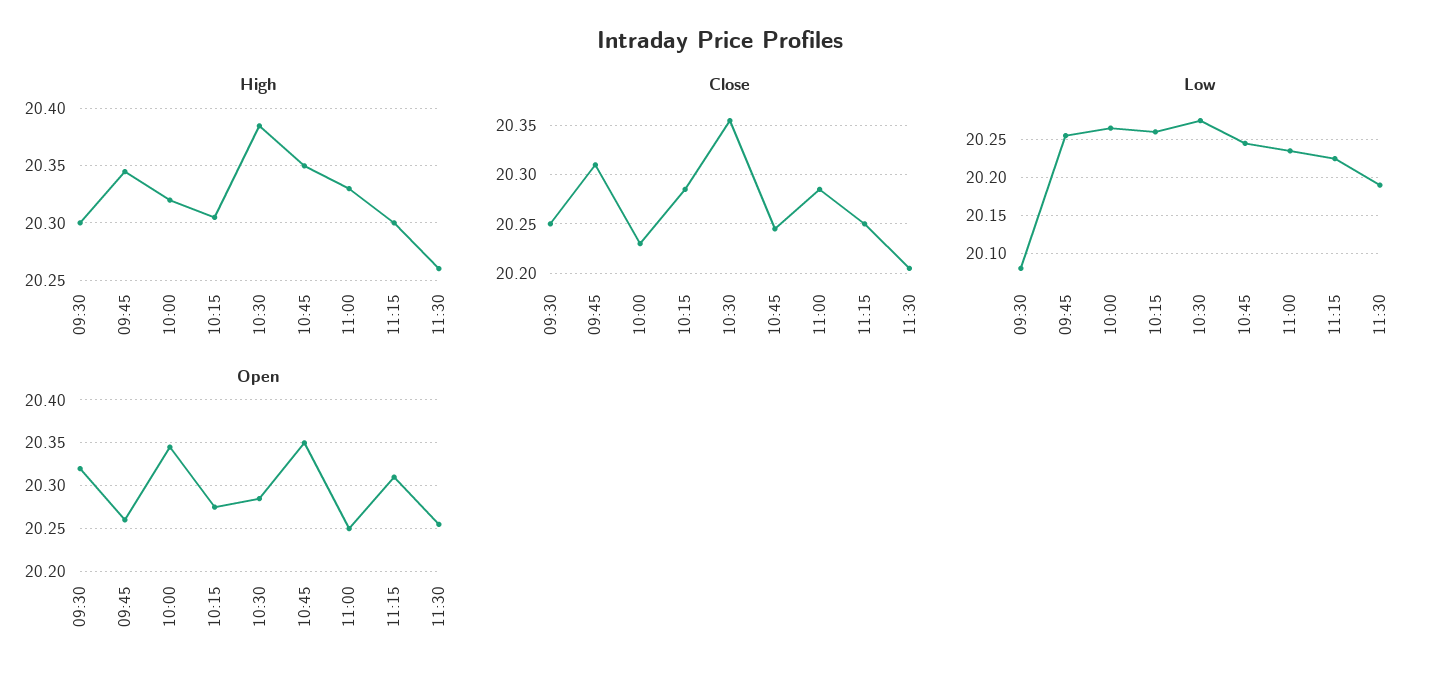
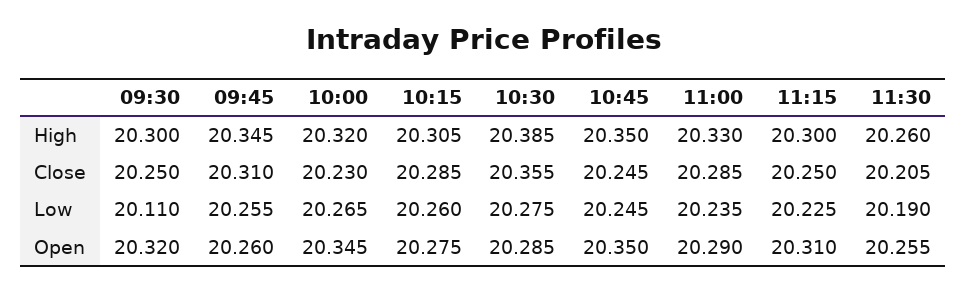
Low, 09:30: 20.08 -> 20.11
Open, 11:00: 20.25 -> 20.29

